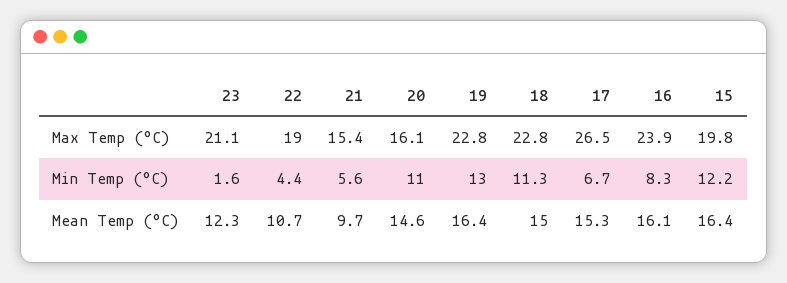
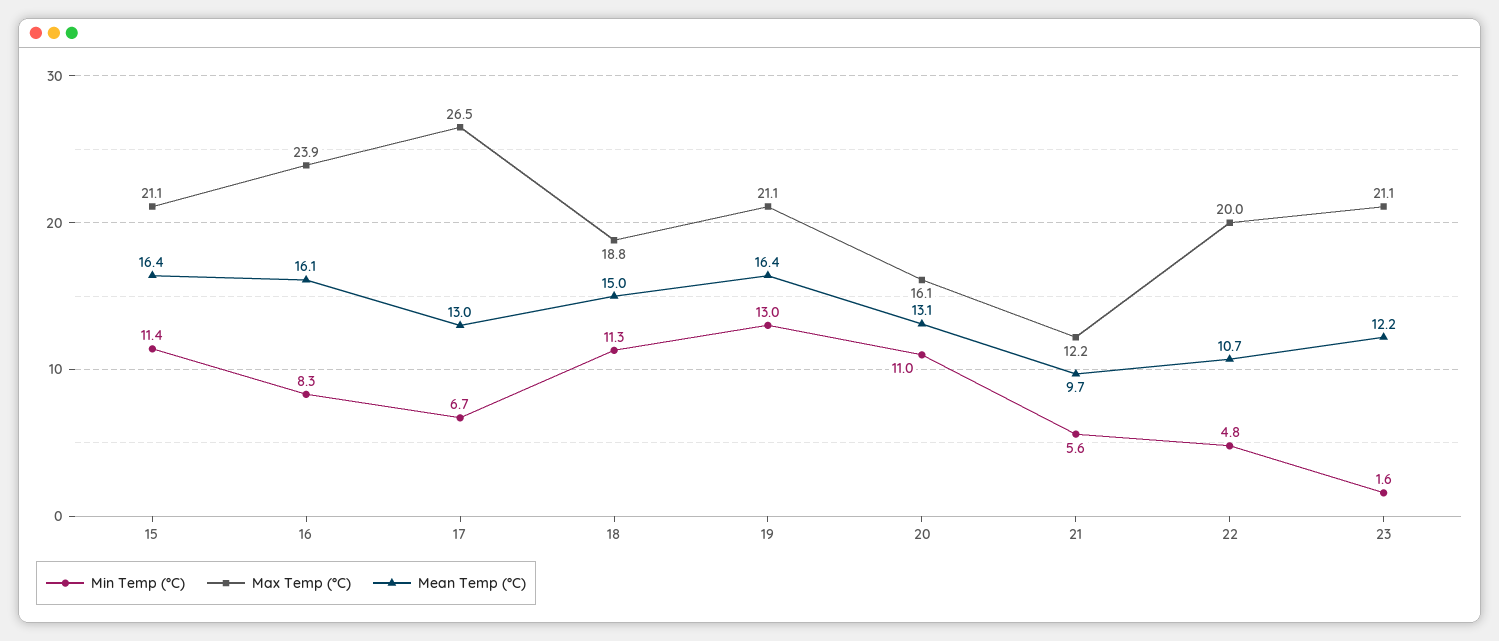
Max Temp (°C), 22: 19 -> 20
Max Temp (°C), 21: 15.4 -> 12.2
Max Temp (°C), 19: 22.8 -> 21.1
Max Temp (°C), 18: 22.8 -> 18.8
Max Temp (°C), 15: 19.8 -> 21.1
Min Temp (°C), 22: 4.4 -> 4.8
Min Temp (°C), 15: 12.2 -> 11.4
Mean Temp (°C), 23: 12.3 -> 12.2
Mean Temp (°C), 20: 14.6 -> 13.1
Mean Temp (°C), 17: 15.3 -> 13

